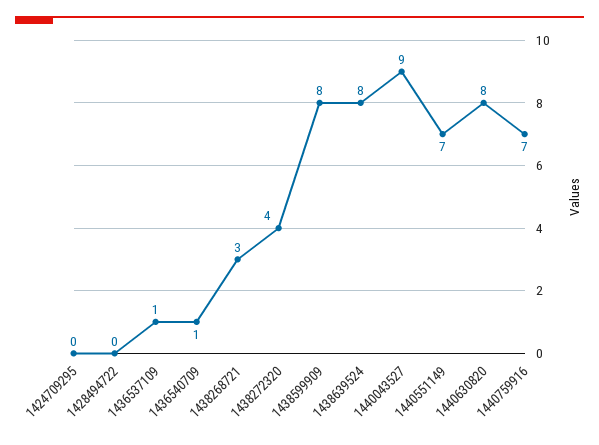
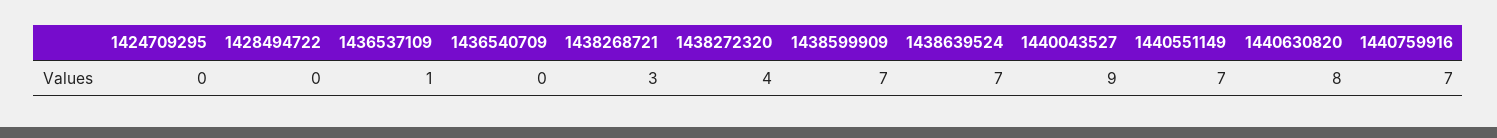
1436540709: 1 -> 0
1438599909: 8 -> 7
1438639524: 8 -> 7

